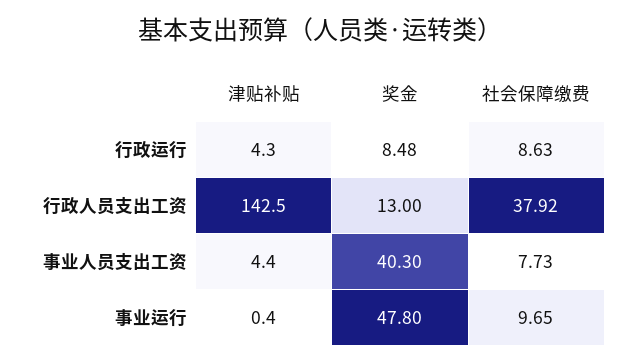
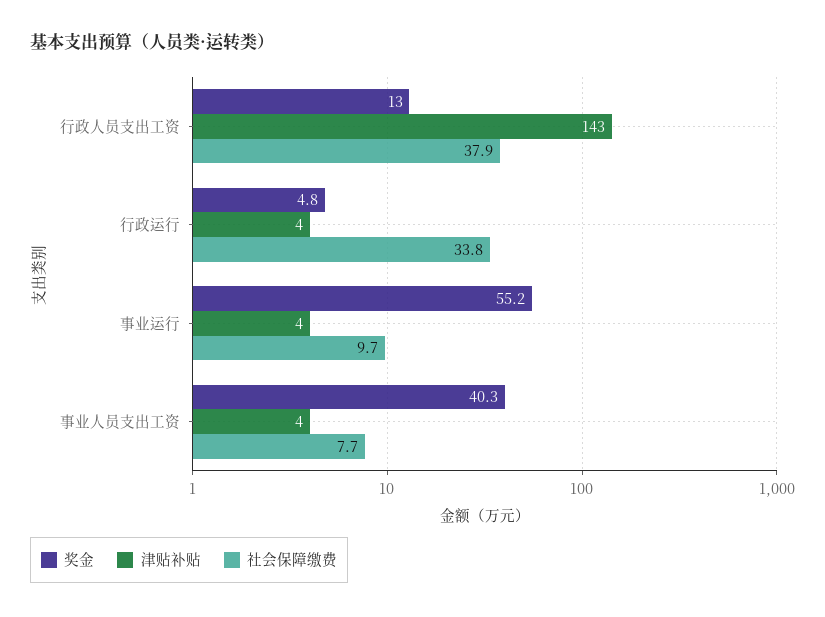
奖金, 行政运行: 8.48 -> 4.8
社会保障缴费, 行政运行: 8.63 -> 33.8
津贴补贴, 事业运行: 0.4 -> 4
奖金, 事业运行: 47.8 -> 55.2

